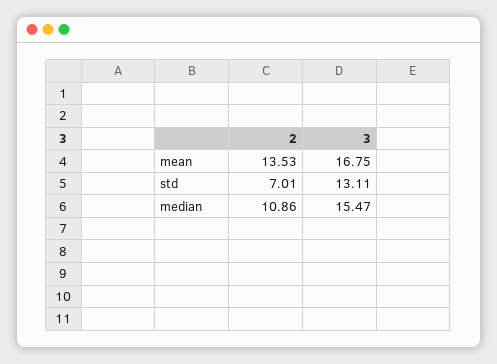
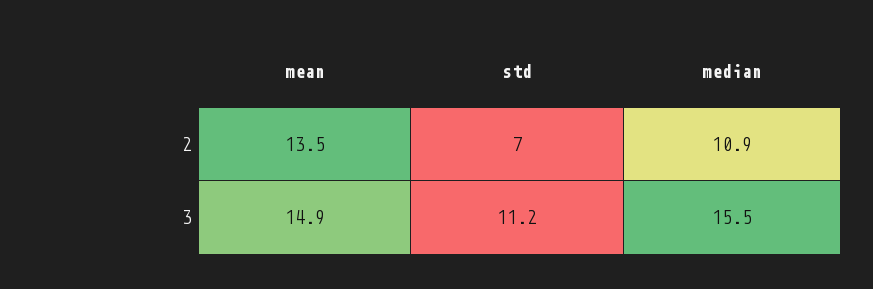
3, mean: 16.75 -> 14.9
3, std: 13.11 -> 11.2

